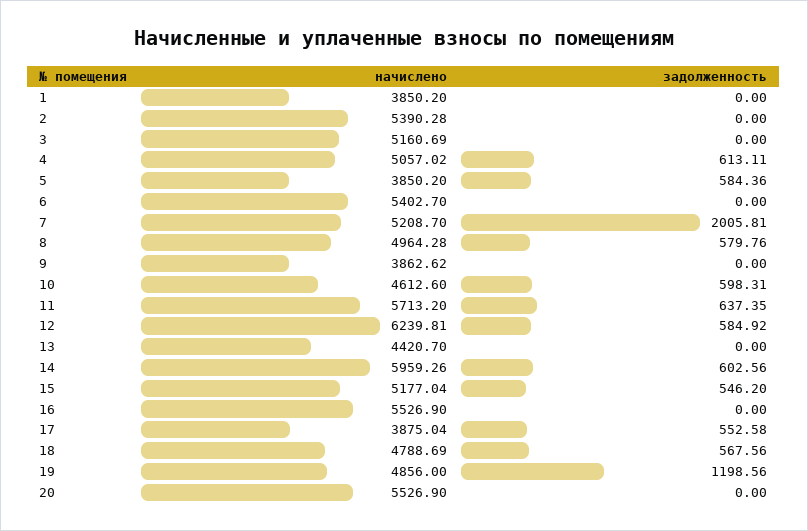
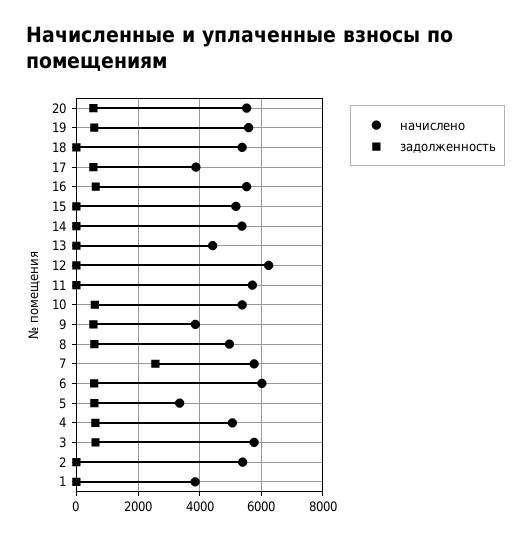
начислено, 3: 5160.69 -> 5800
задолженность, 3: 0 -> 600
начислено, 5: 3850.2 -> 3400
начислено, 6: 5402.7 -> 6000
задолженность, 6: 0 -> 600
начислено, 7: 5208.7 -> 5800
задолженность, 7: 2005.81 -> 2600
задолженность, 9: 0 -> 600
начислено, 10: 4612.6 -> 5400
задолженность, 11: 637.35 -> 0
задолженность, 12: 584.92 -> 0
начислено, 14: 5959.26 -> 5400
задолженность, 14: 602.56 -> 0
задолженность, 15: 546.2 -> 0
задолженность, 16: 0 -> 600
начислено, 18: 4788.69 -> 5400
задолженность, 18: 567.56 -> 0
начислено, 19: 4856 -> 5600
задолженность, 19: 1198.56 -> 600
задолженность, 20: 0 -> 600

